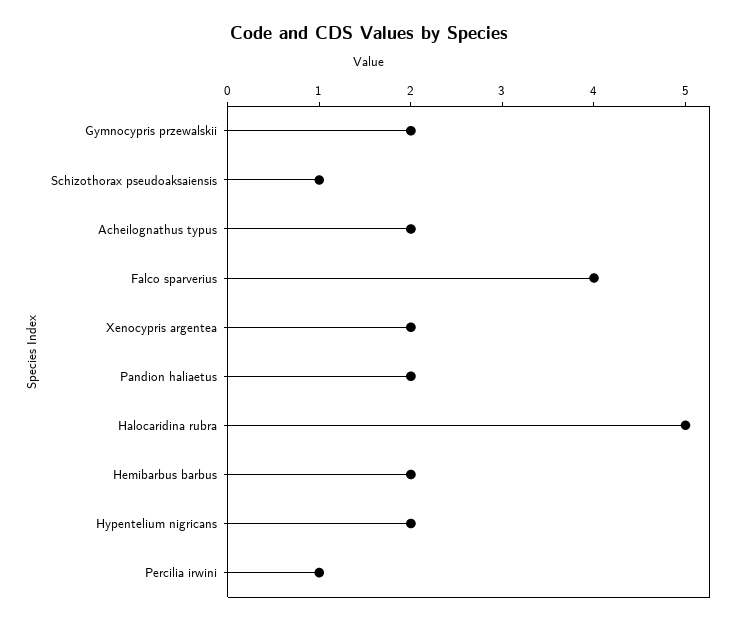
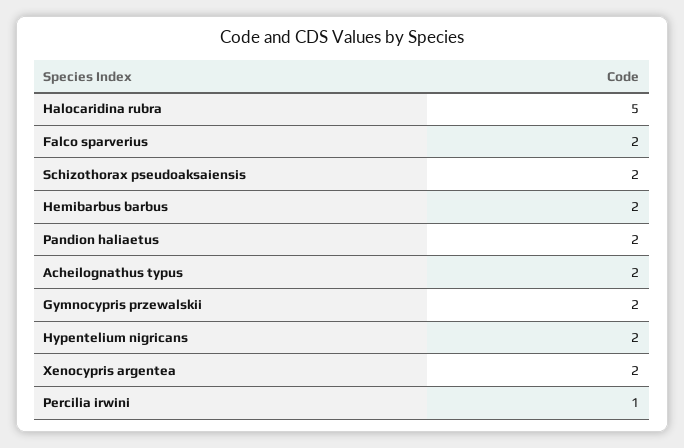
Schizothorax pseudoaksaiensis: 1 -> 2
Falco sparverius: 4 -> 2

